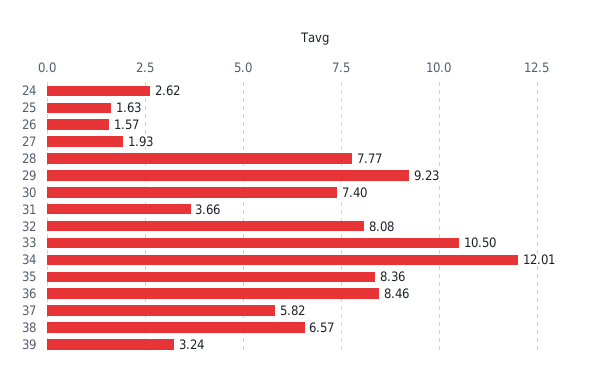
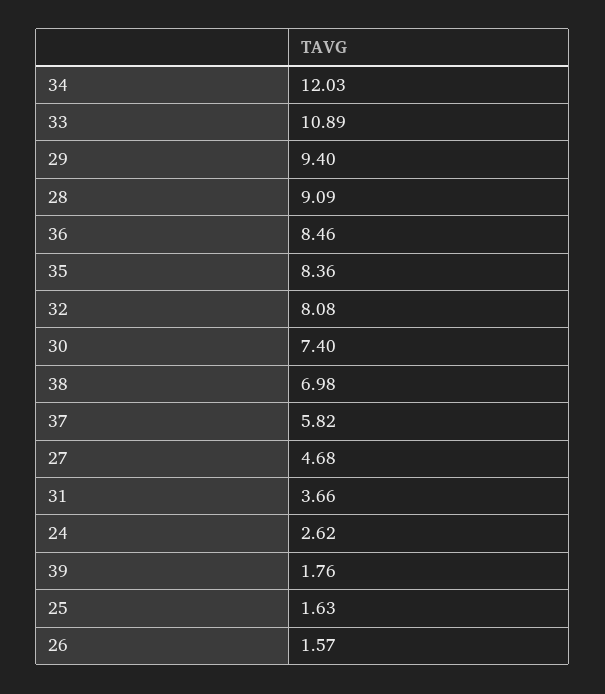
27: 1.93 -> 4.68
28: 7.77 -> 9.09
29: 9.23 -> 9.4
33: 10.5 -> 10.89
34: 12.01 -> 12.03
38: 6.57 -> 6.98
39: 3.24 -> 1.76

